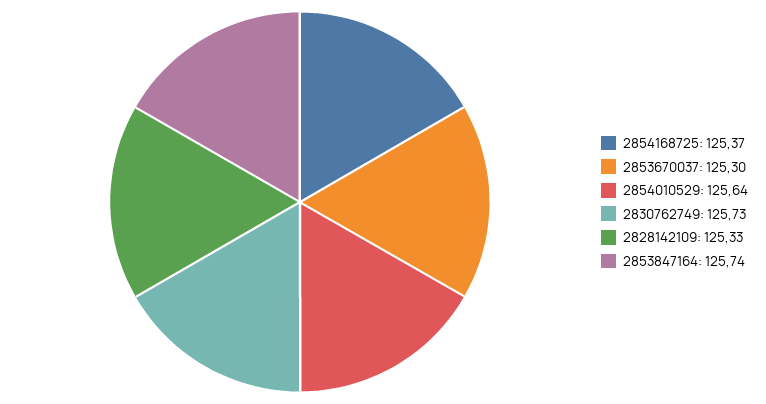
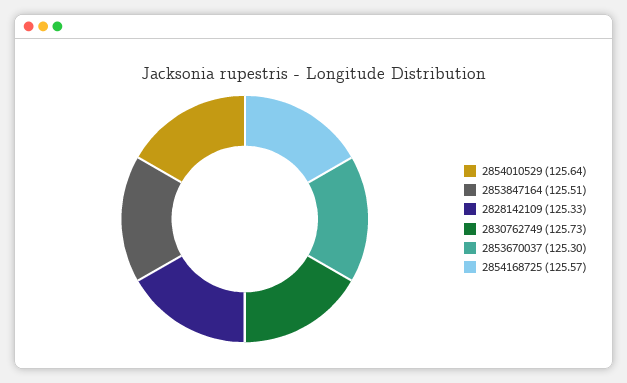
2854168725: 125.37 -> 125.57
2853847164: 125.74 -> 125.51

